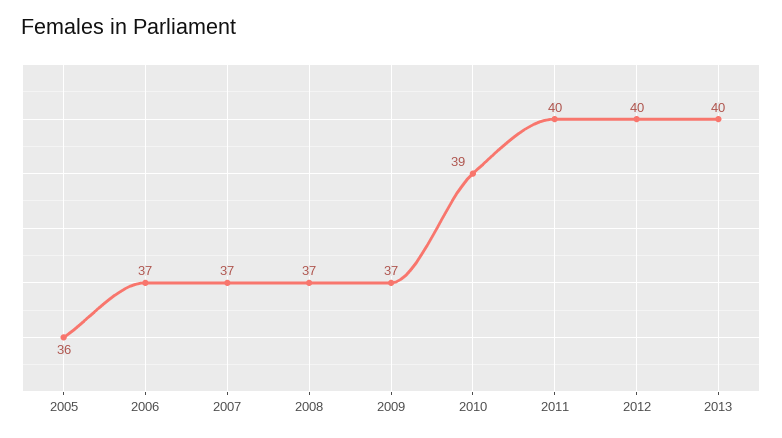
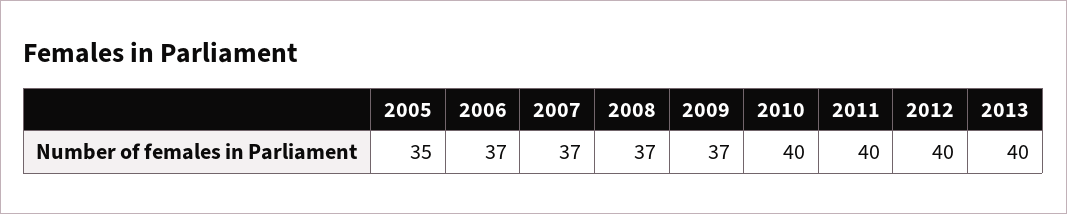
2005: 36 -> 35
2010: 39 -> 40

